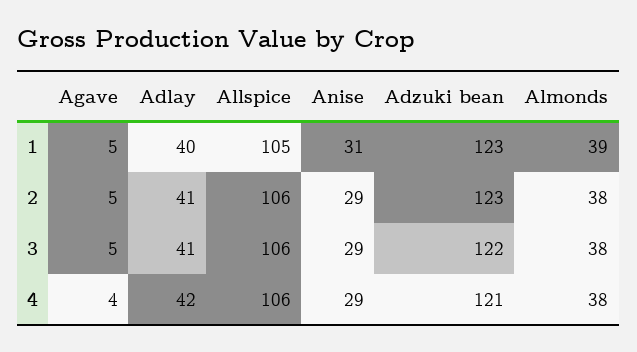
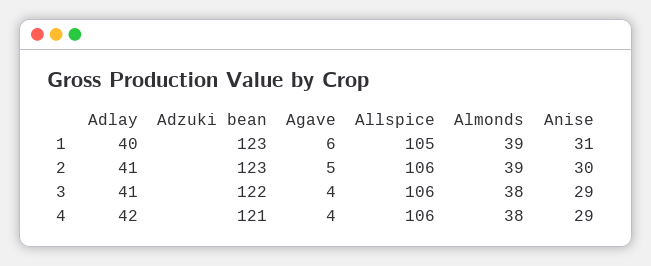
Agave, 1: 5 -> 6
Anise, 2: 29 -> 30
Almonds, 2: 38 -> 39
Agave, 3: 5 -> 4

